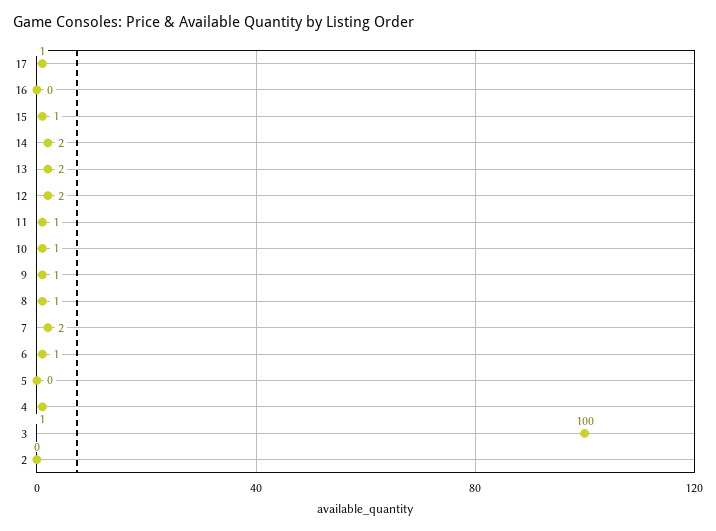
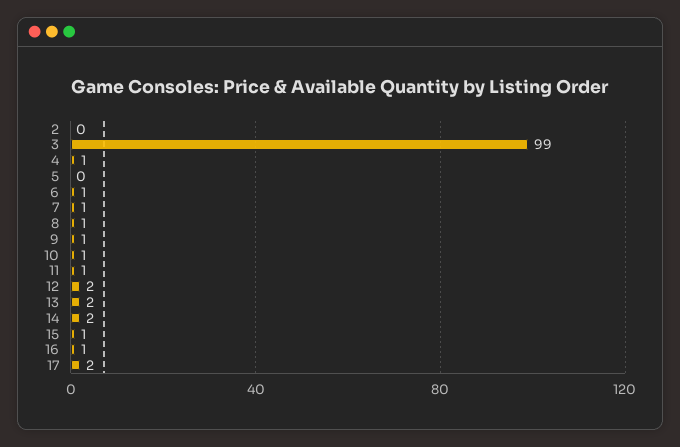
17: 1 -> 2
16: 0 -> 1
7: 2 -> 1
3: 100 -> 99

